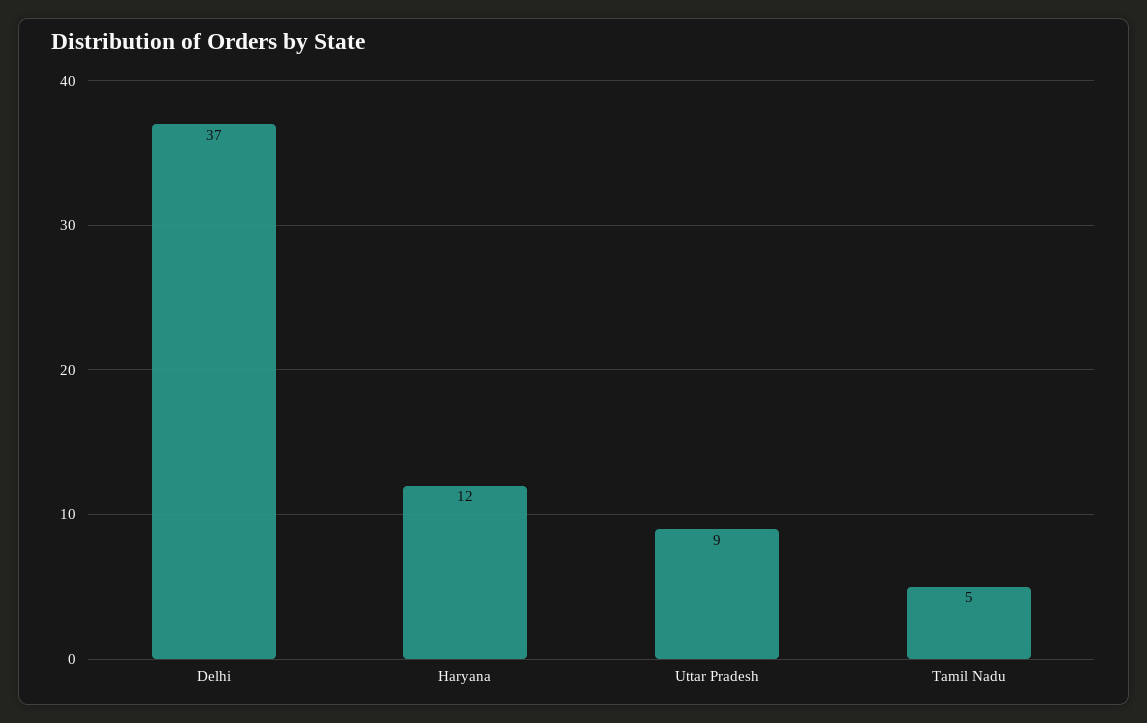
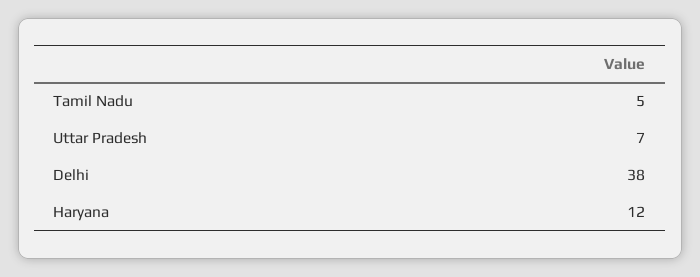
Delhi: 37 -> 38
Uttar Pradesh: 9 -> 7

